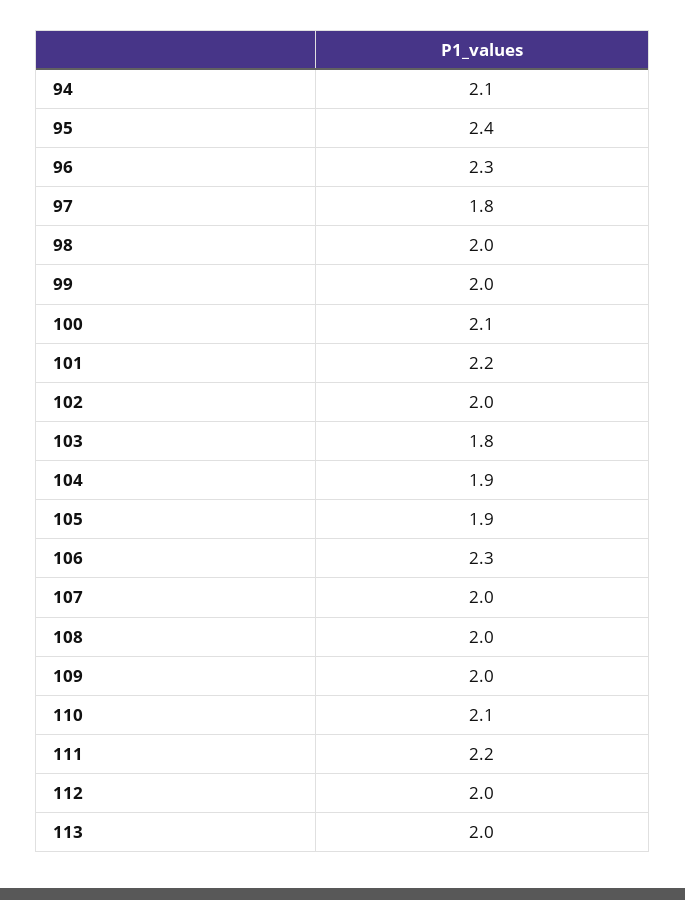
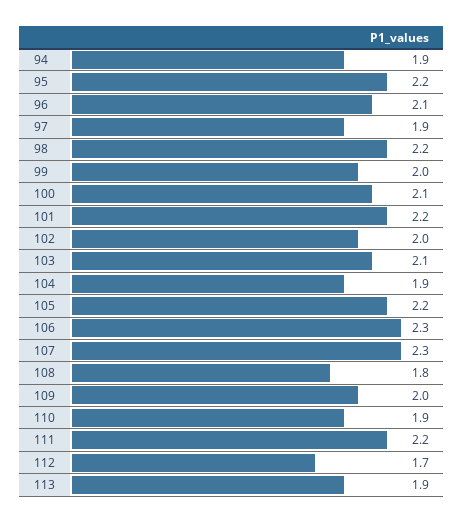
94: 2.1 -> 1.9
95: 2.4 -> 2.2
96: 2.3 -> 2.1
97: 1.8 -> 1.9
98: 2 -> 2.2
103: 1.8 -> 2.1
105: 1.9 -> 2.2
107: 2 -> 2.3
108: 2 -> 1.8
110: 2.1 -> 1.9
112: 2 -> 1.7
113: 2 -> 1.9

